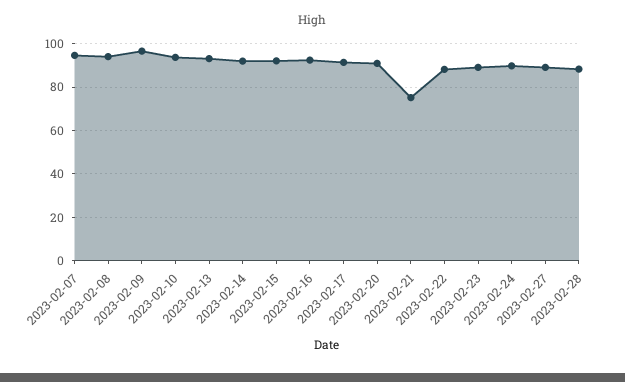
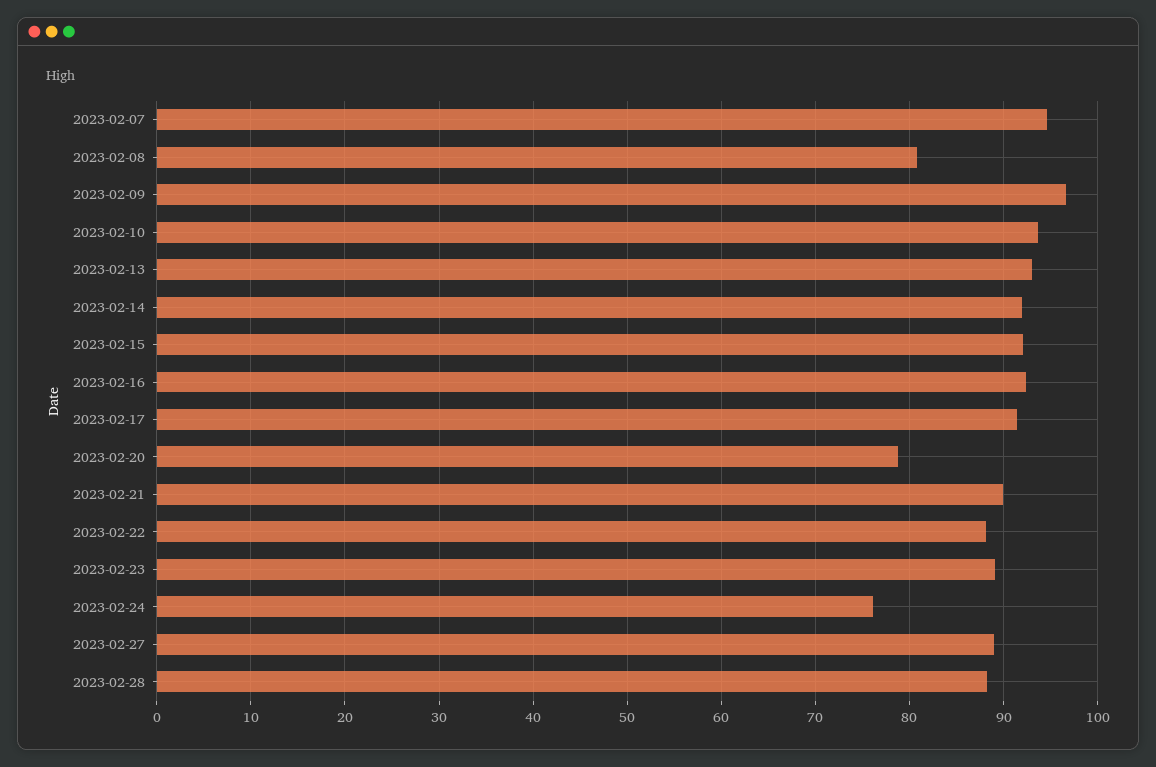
2023-02-08: 95 -> 81
2023-02-20: 90 -> 79
2023-02-21: 75 -> 90
2023-02-24: 90 -> 76

